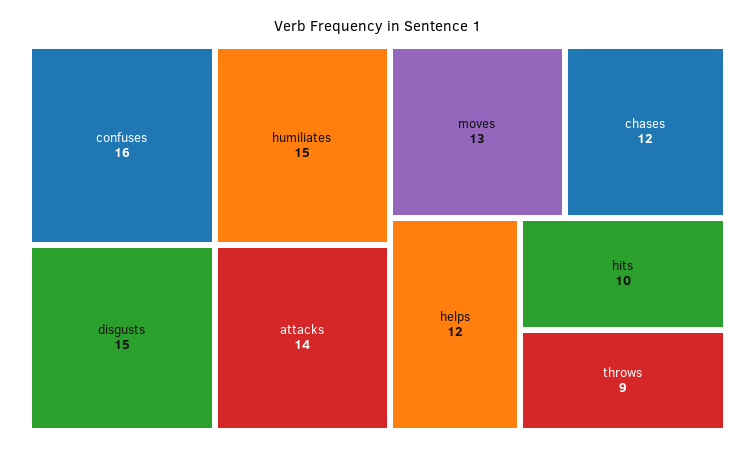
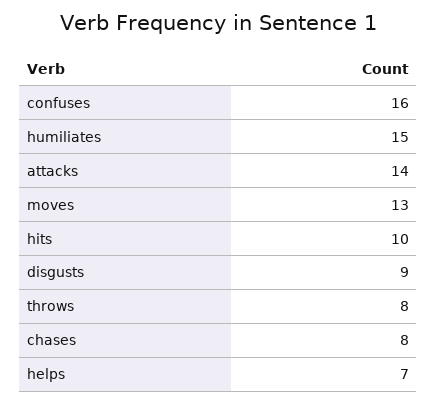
disgusts: 15 -> 9
chases: 12 -> 8
helps: 12 -> 7
throws: 9 -> 8

